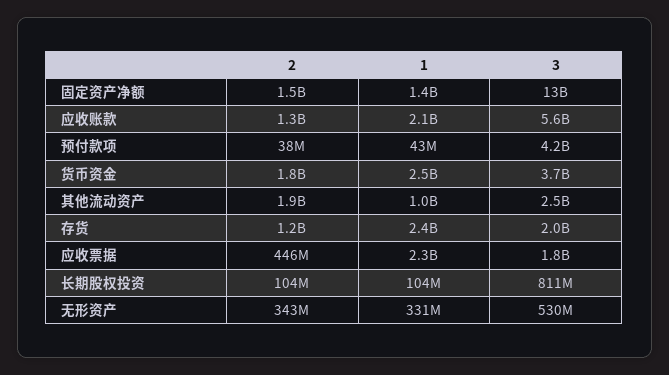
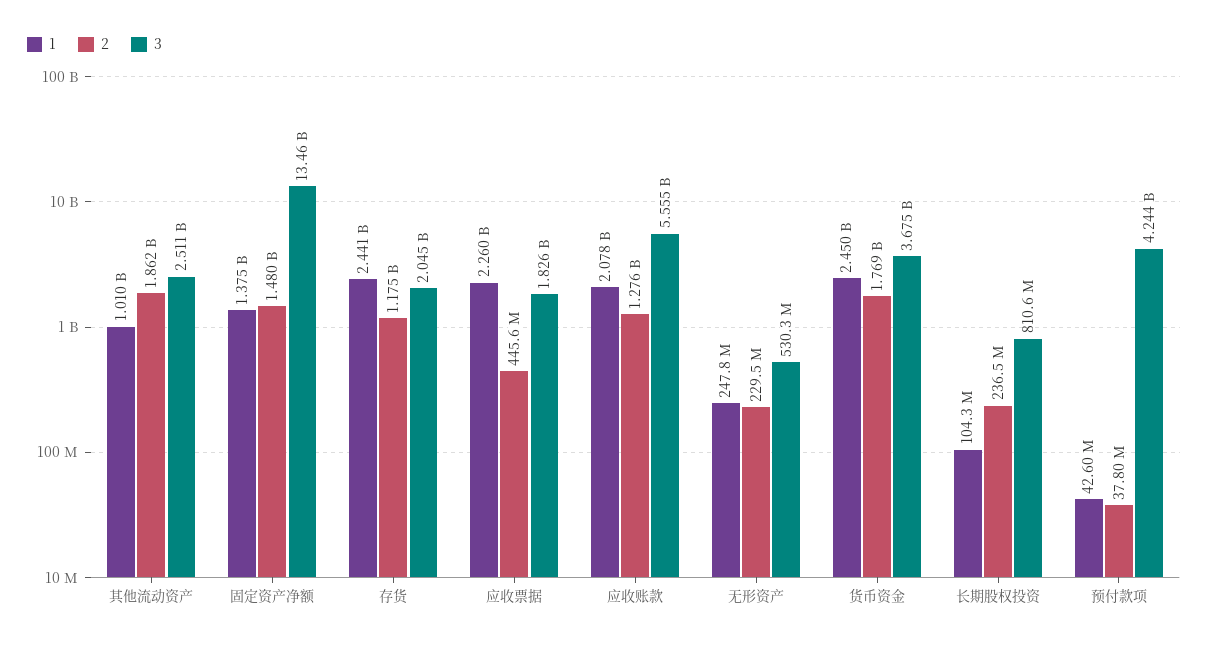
2, 长期股权投资: 104000000 -> 236500000
2, 无形资产: 343000000 -> 229500000
1, 无形资产: 331000000 -> 247800000

